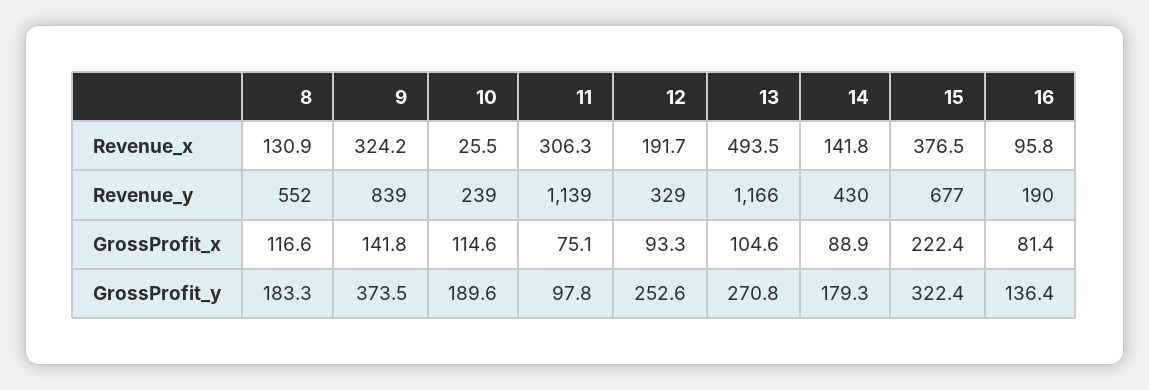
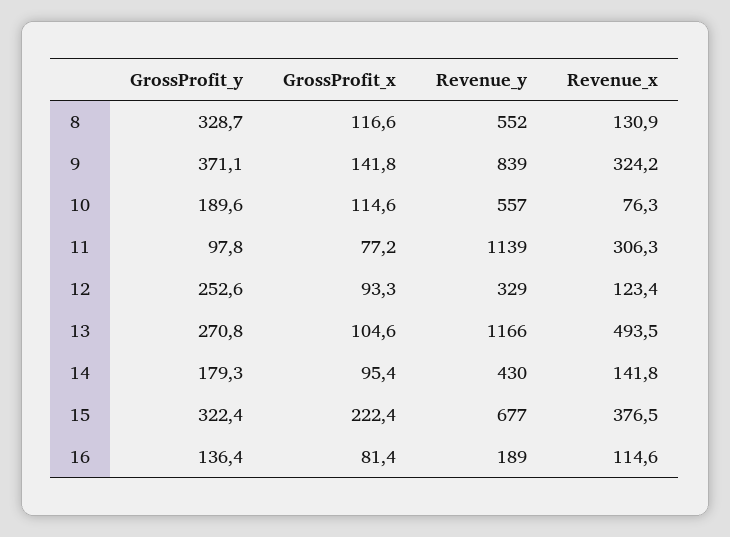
10, Revenue_x: 25.5 -> 76.3
12, Revenue_x: 191.7 -> 123.4
16, Revenue_x: 95.8 -> 114.6
10, Revenue_y: 239 -> 557
16, Revenue_y: 190 -> 189
11, GrossProfit_x: 75.1 -> 77.2
14, GrossProfit_x: 88.9 -> 95.4
8, GrossProfit_y: 183.3 -> 328.7
9, GrossProfit_y: 373.5 -> 371.1

